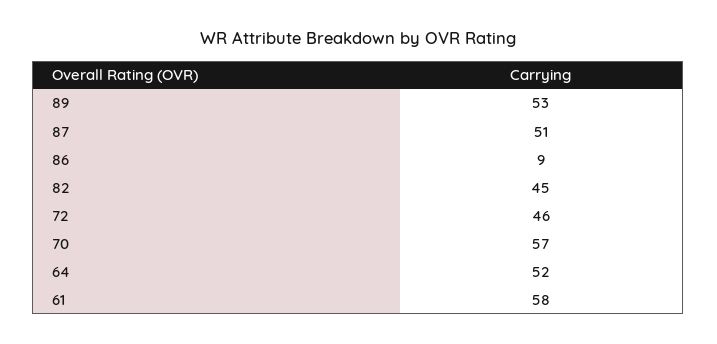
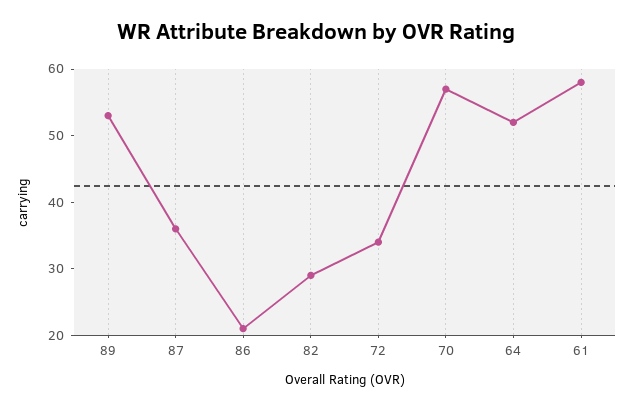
87: 51 -> 35
86: 9 -> 20
82: 45 -> 30
72: 46 -> 35

